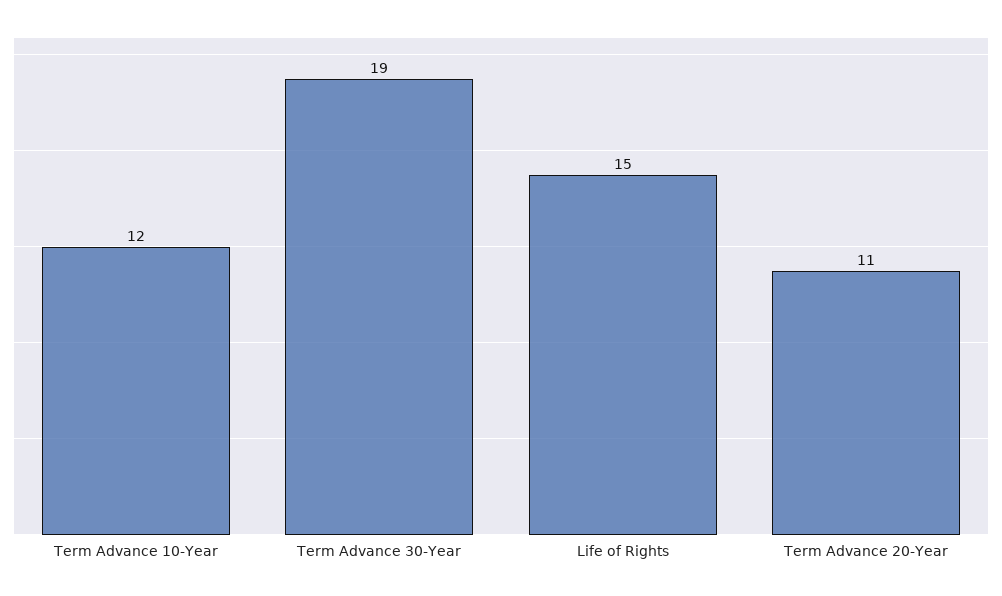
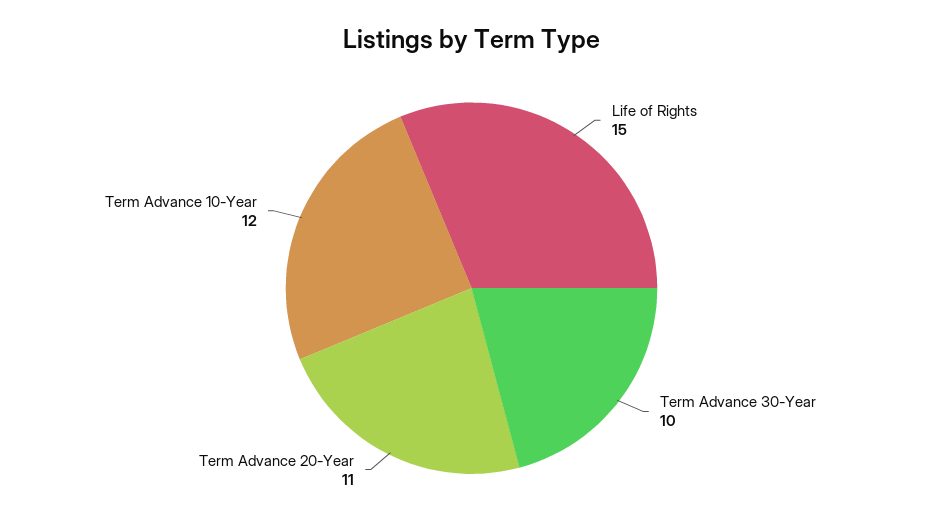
Term Advance 30-Year: 19 -> 10

